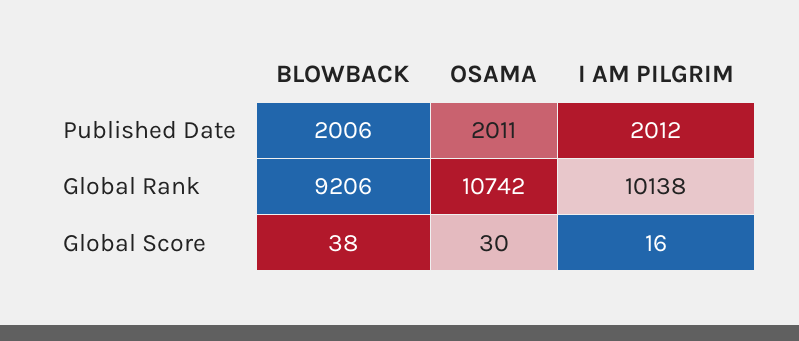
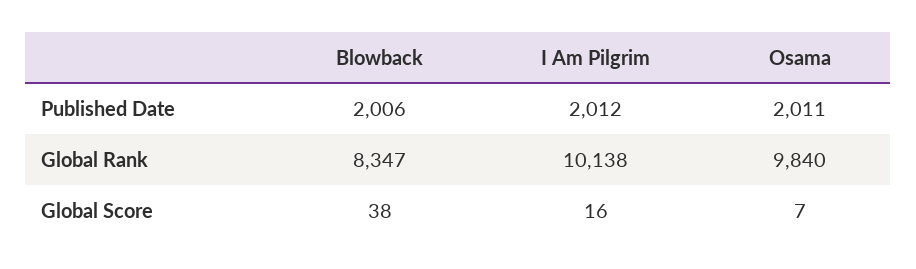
BLOWBACK, Global Rank: 9206 -> 8347
OSAMA, Global Rank: 10742 -> 9840
OSAMA, Global Score: 30 -> 7

